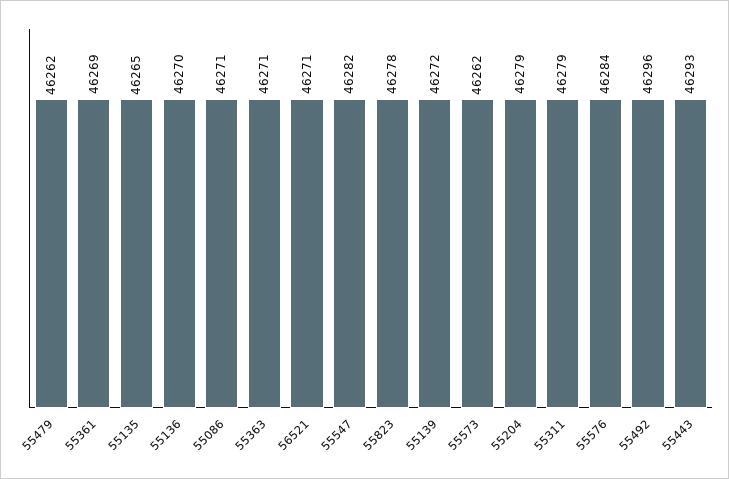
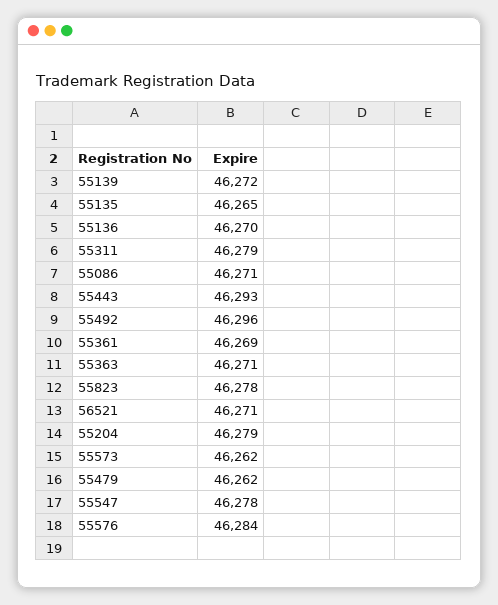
55547: 46282 -> 46278

